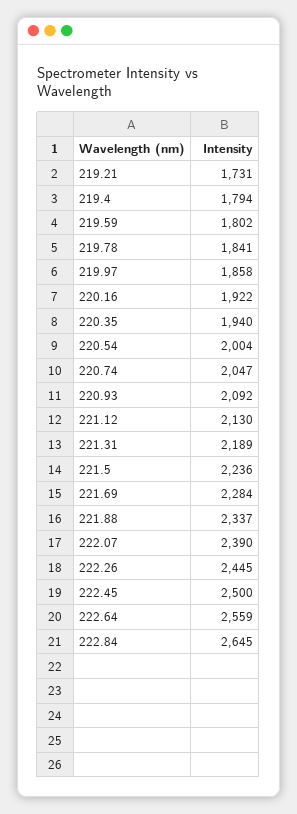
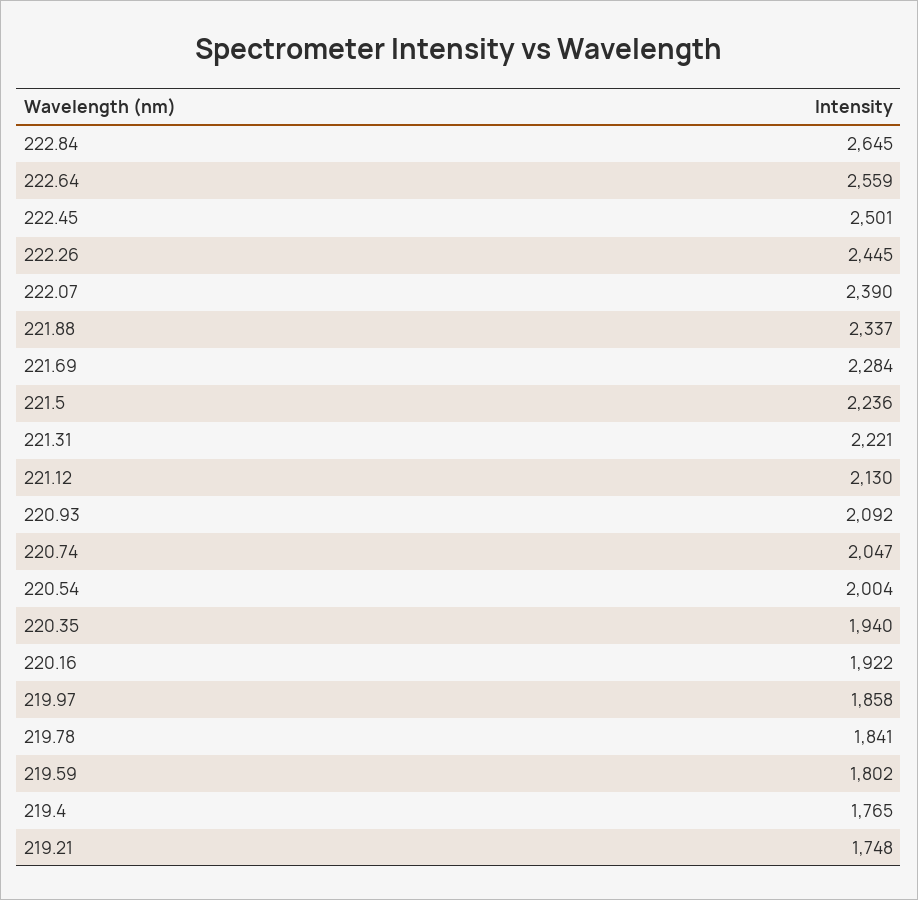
219.21: 1731 -> 1748
219.4: 1794 -> 1765
221.31: 2189 -> 2221
222.45: 2500 -> 2501

